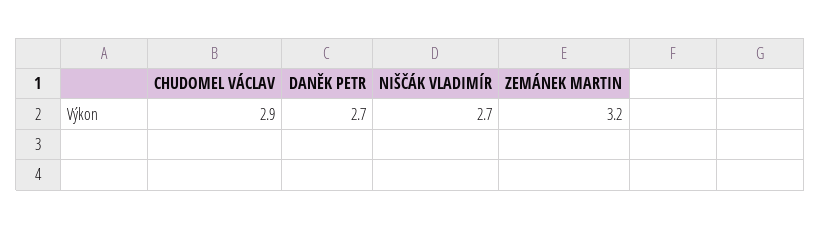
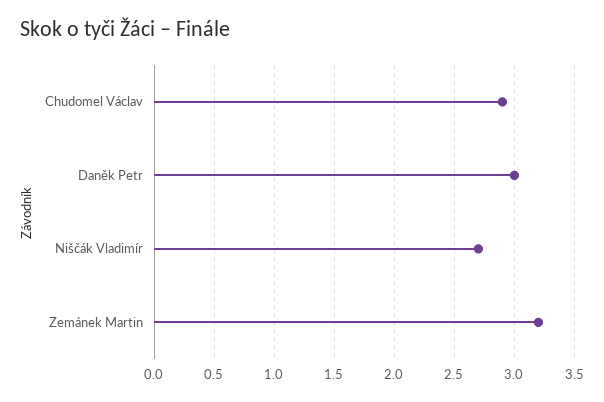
DANĚK PETR: 2.7 -> 3

